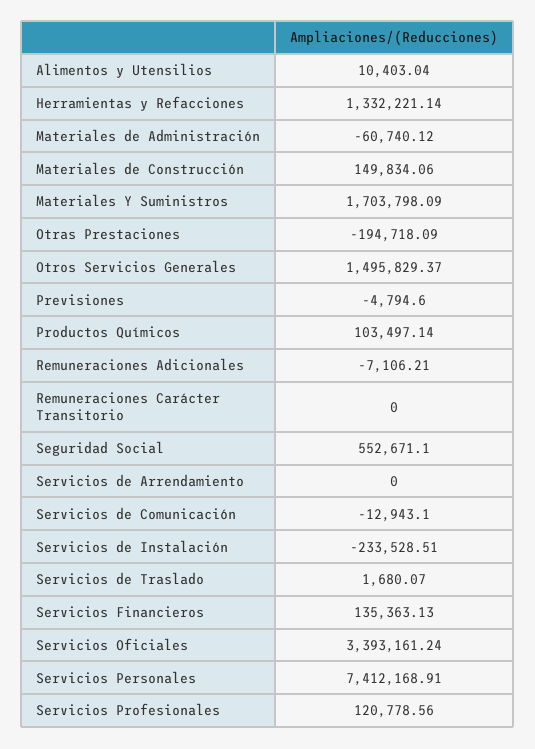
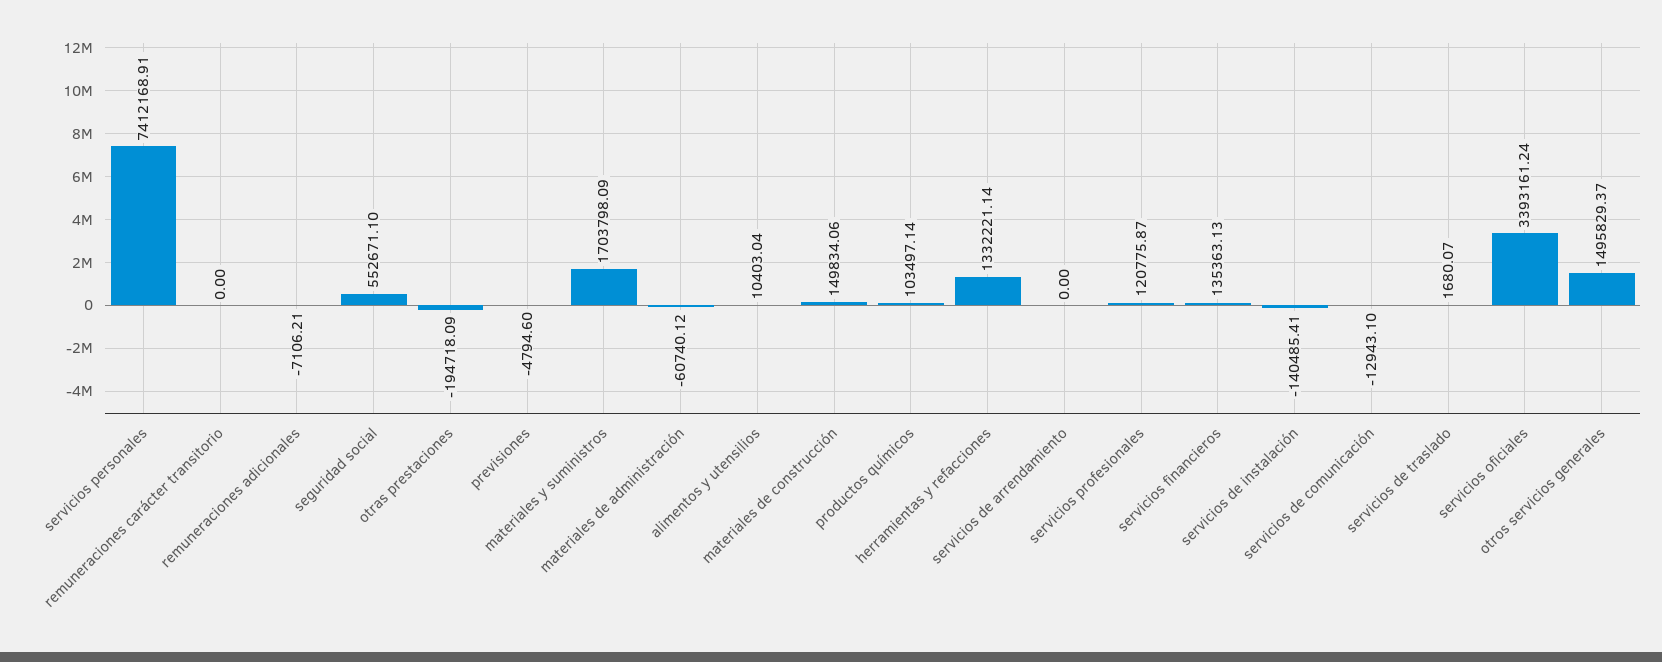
Servicios de Instalación: -233528.51 -> -140485.41
Servicios Profesionales: 120778.56 -> 120775.87

